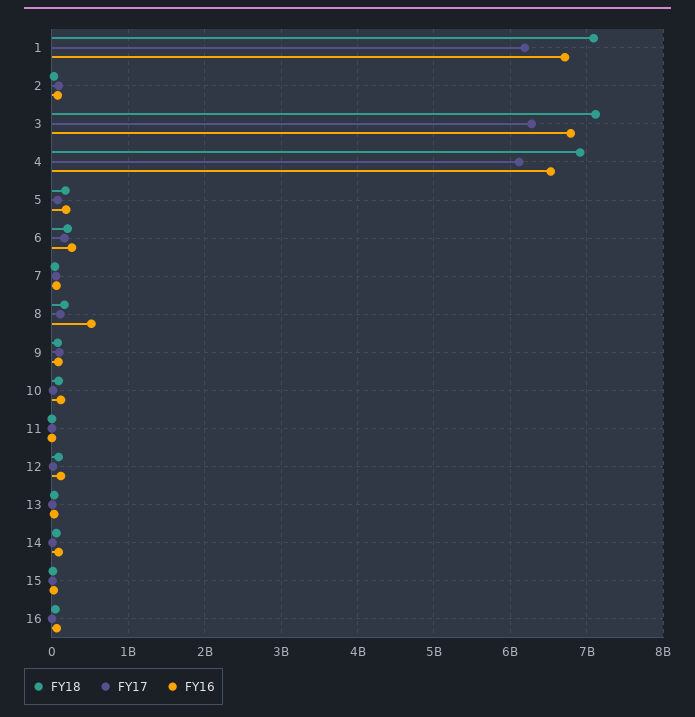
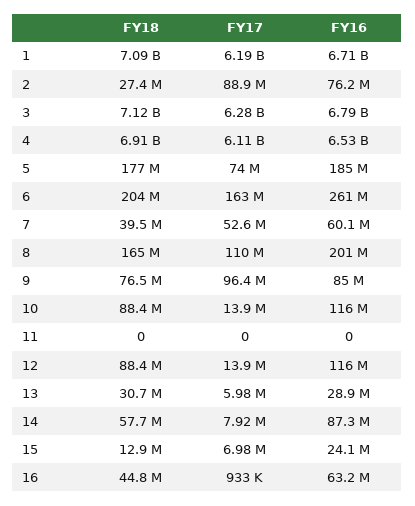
FY16, 8: 500000000 -> 201000000

